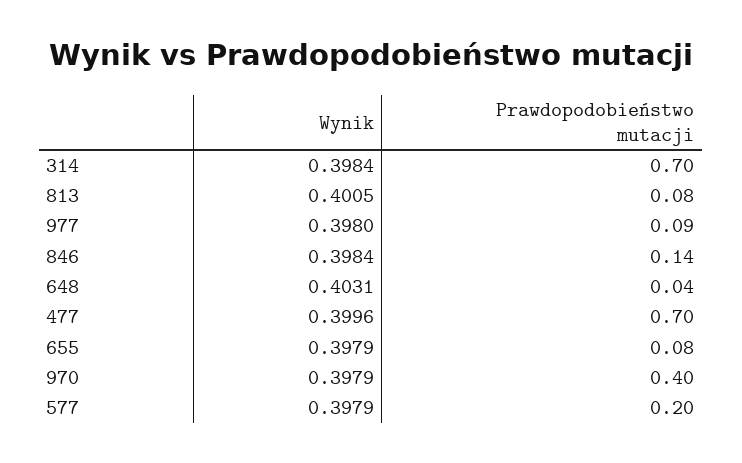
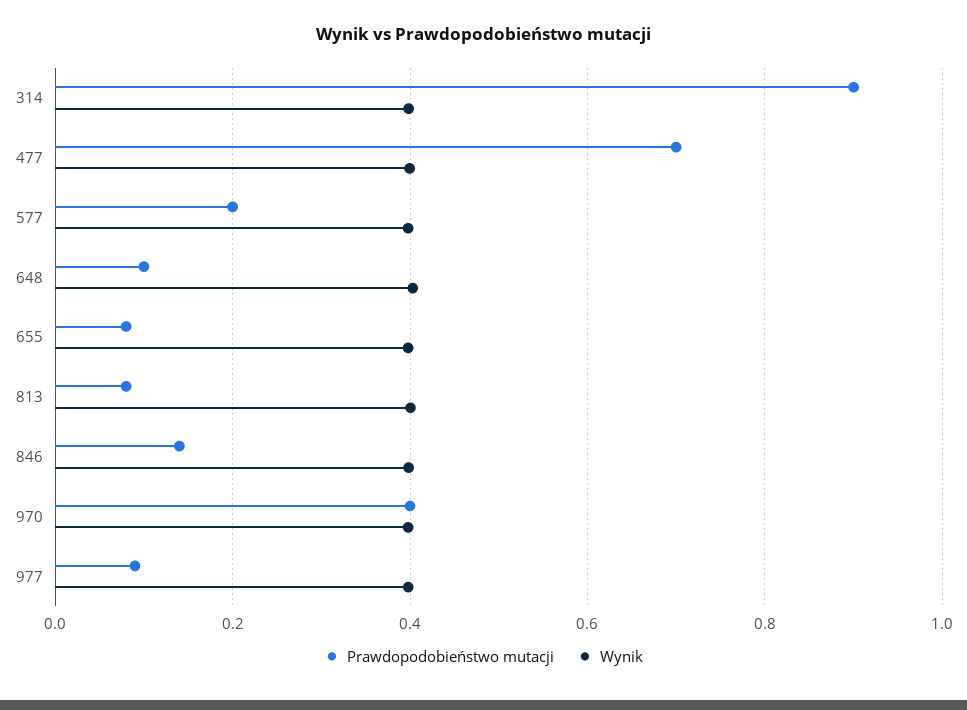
Prawdopodobieństwo mutacji, 314: 0.7 -> 0.9
Prawdopodobieństwo mutacji, 648: 0.04 -> 0.1

